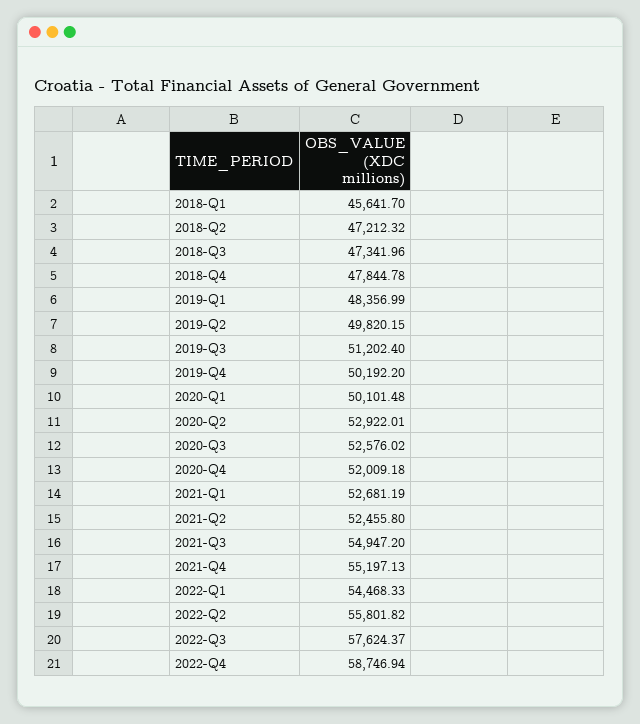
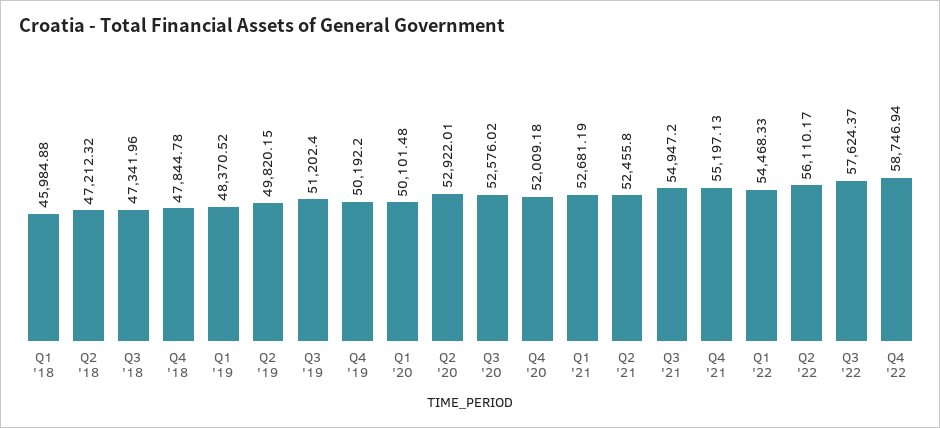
2018-Q1: 45641.7 -> 45984.88
2019-Q1: 48356.99 -> 48370.52
2022-Q2: 55801.82 -> 56110.17

